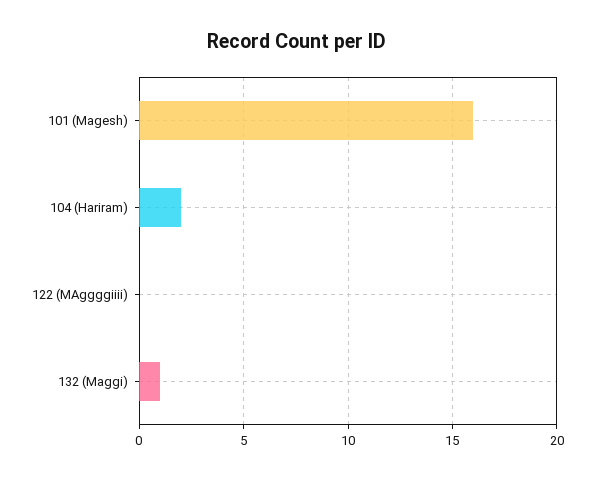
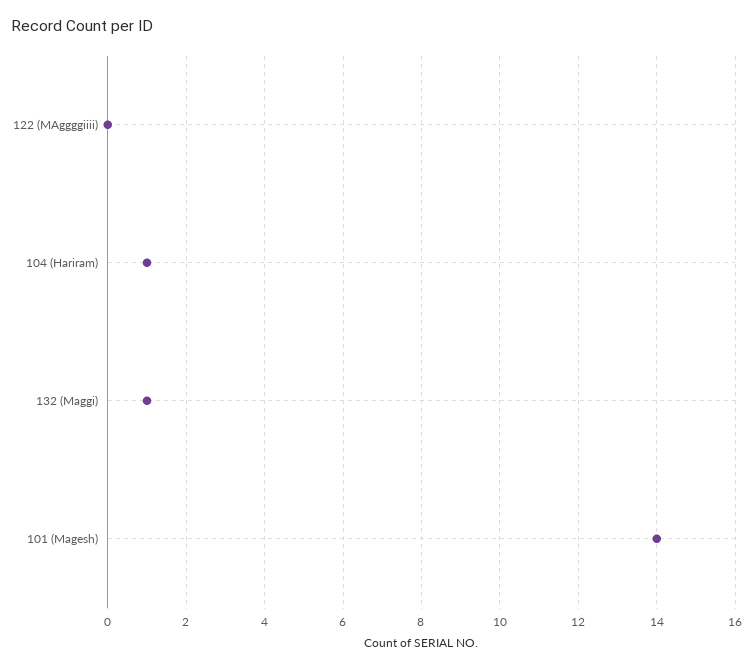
101 (Magesh): 16 -> 14
104 (Hariram): 2 -> 1

